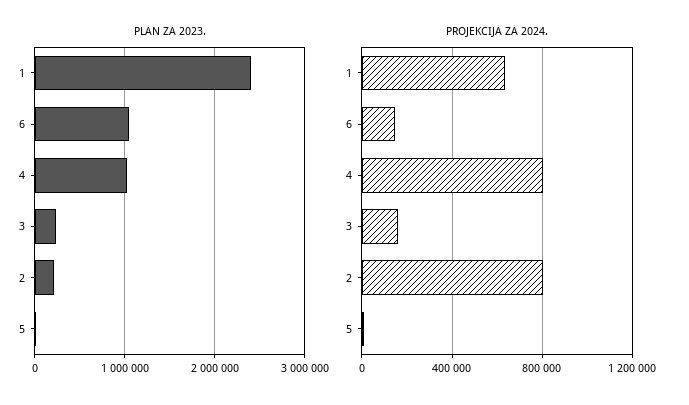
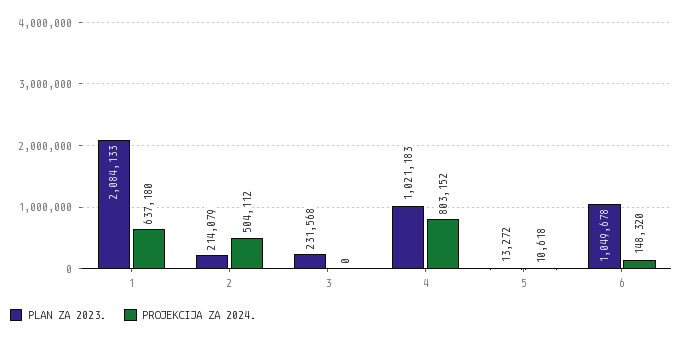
PLAN ZA 2023., 1: 2400000 -> 2084133
PROJEKCIJA ZA 2024., 3: 150000 -> 0
PROJEKCIJA ZA 2024., 2: 800000 -> 504112

